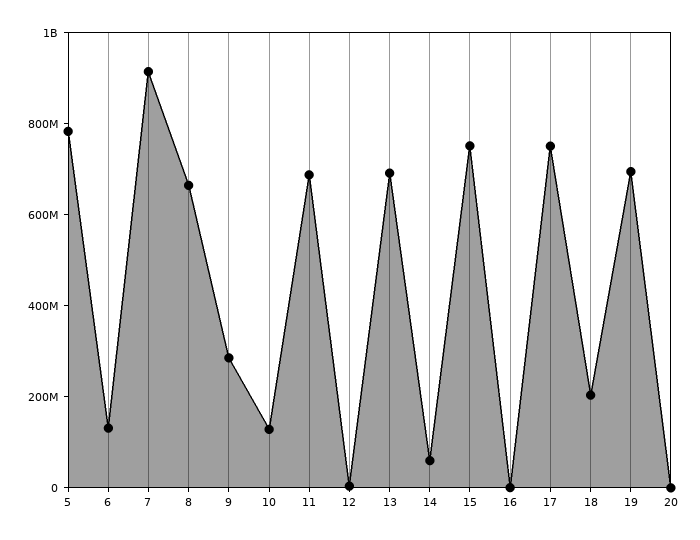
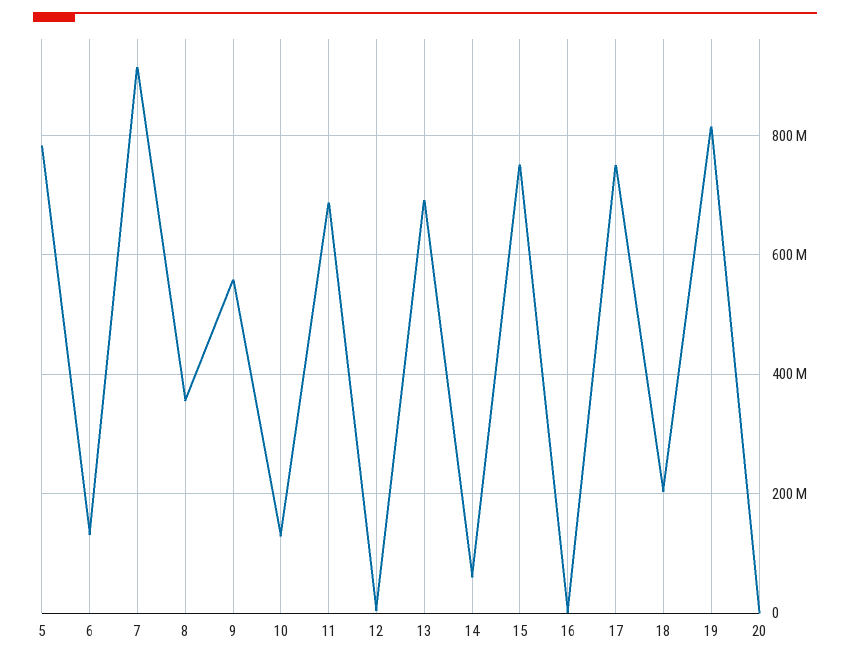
8: 650000000 -> 360000000
9: 300000000 -> 560000000
19: 700000000 -> 820000000

